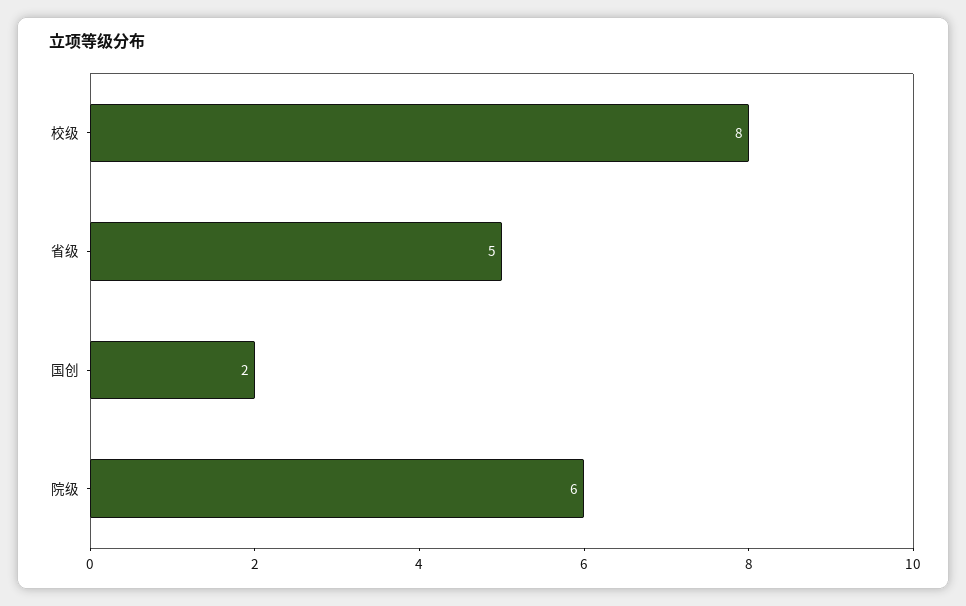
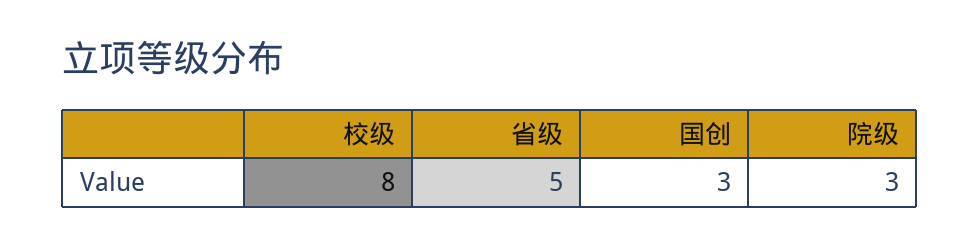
国创: 2 -> 3
院级: 6 -> 3

